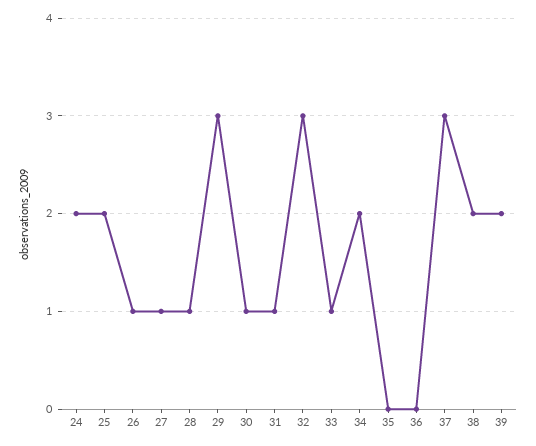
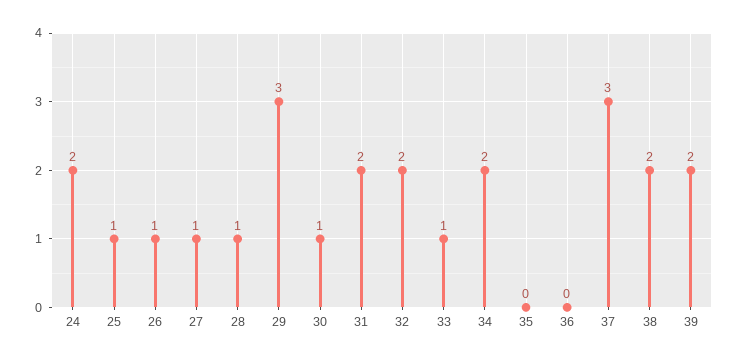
25: 2 -> 1
31: 1 -> 2
32: 3 -> 2

